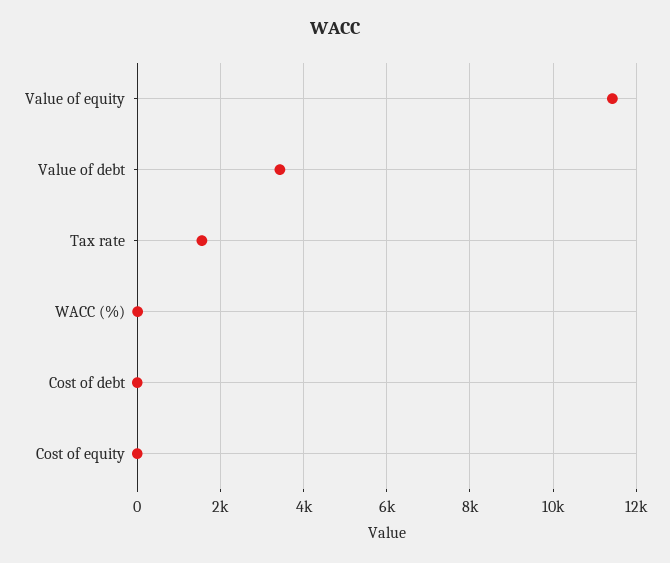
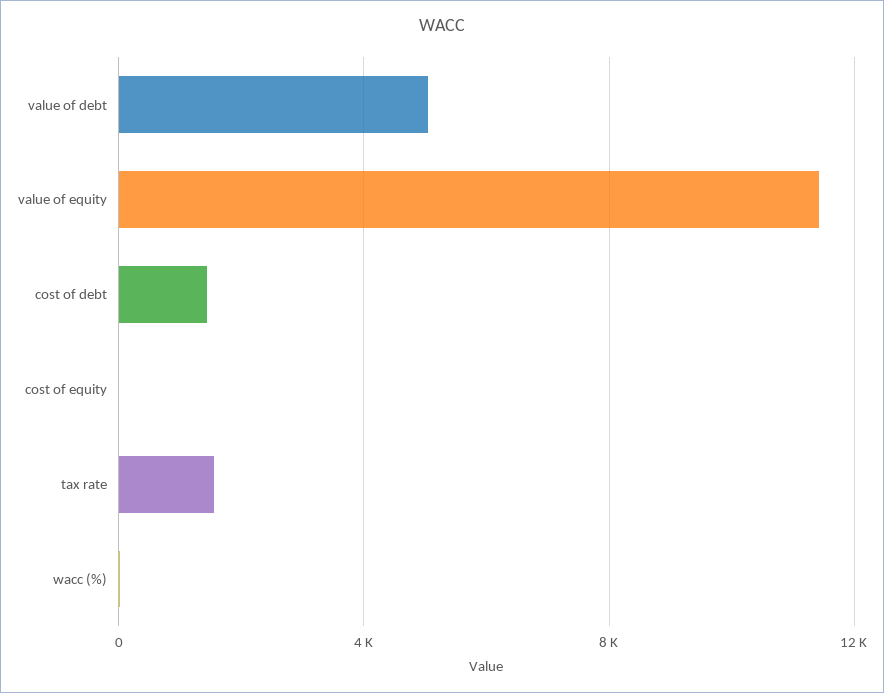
Value of debt: 3400 -> 5000
Cost of debt: 0 -> 1500

